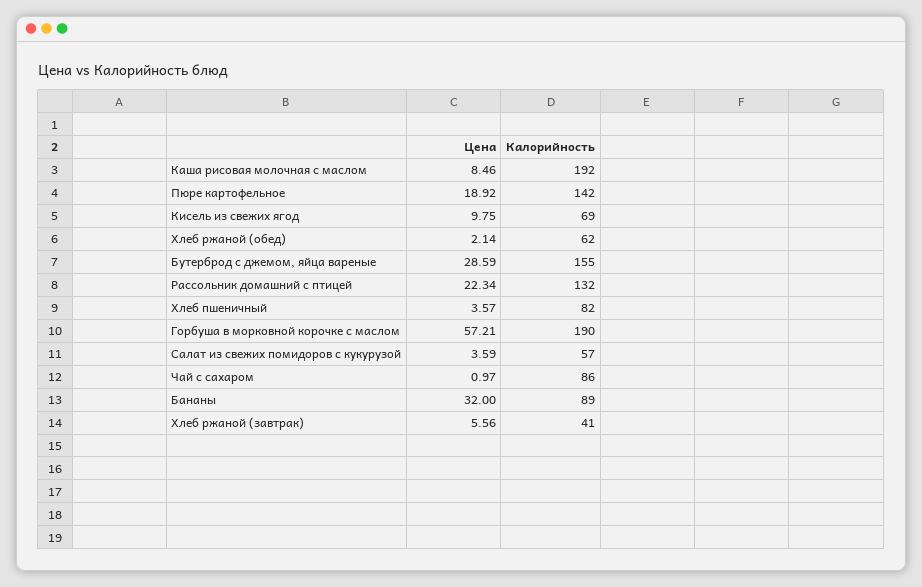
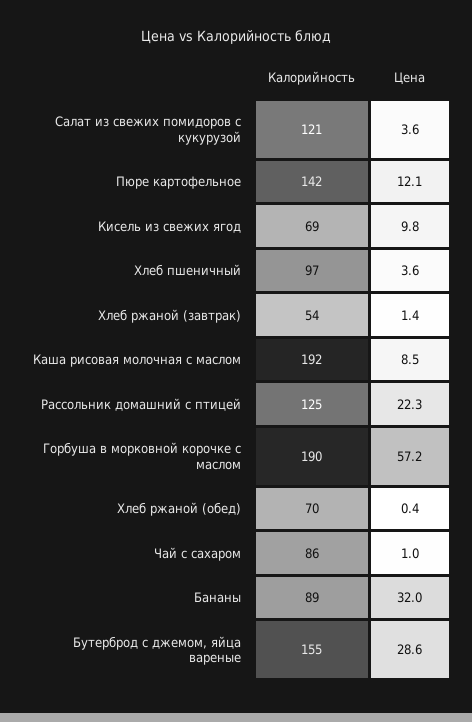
Цена, Пюре картофельное: 18.92 -> 12.1
Цена, Хлеб ржаной (обед): 2.14 -> 0.4
Калорийность, Хлеб ржаной (обед): 62 -> 70
Калорийность, Рассольник домашний с птицей: 132 -> 125
Калорийность, Хлеб пшеничный: 82 -> 97
Калорийность, Салат из свежих помидоров с кукурузой: 57 -> 121
Цена, Хлеб ржаной (завтрак): 5.56 -> 1.4
Калорийность, Хлеб ржаной (завтрак): 41 -> 54

